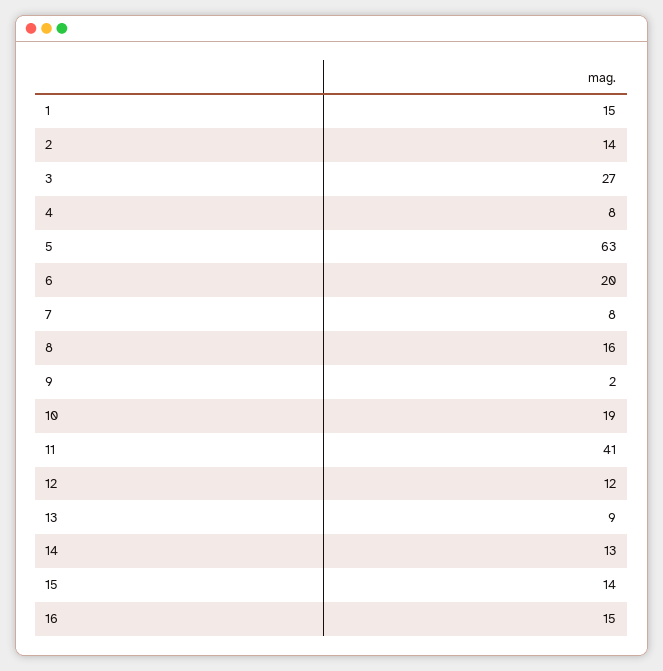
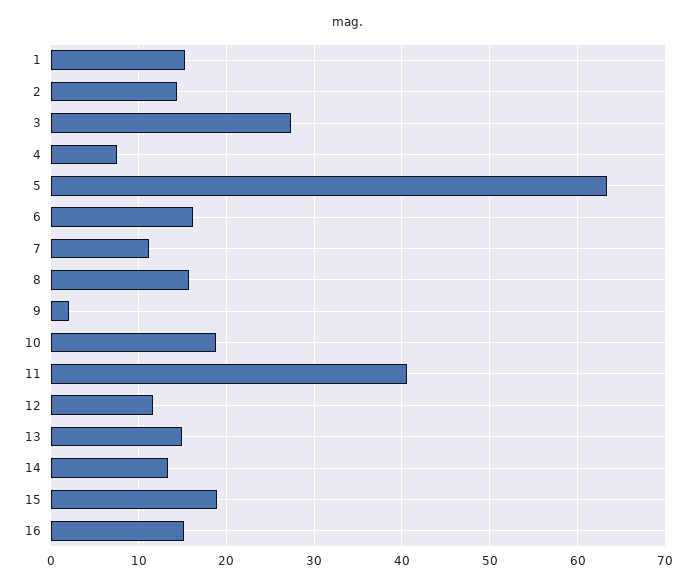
6: 20 -> 16
7: 8 -> 11
13: 9 -> 15
15: 14 -> 19

